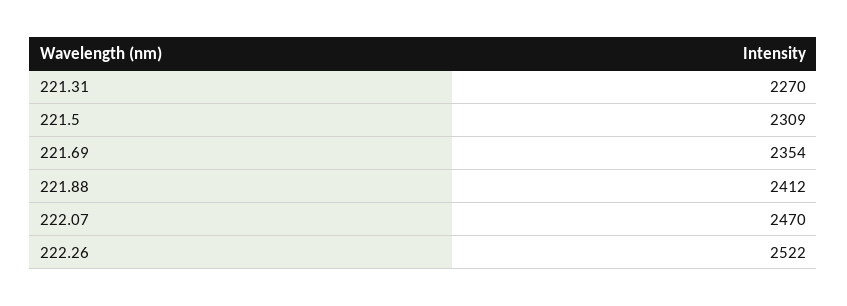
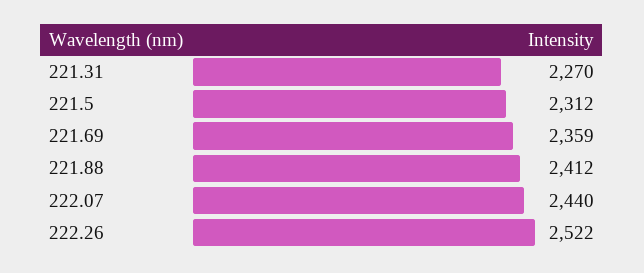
221.5: 2309 -> 2312
221.69: 2354 -> 2359
222.07: 2470 -> 2440

